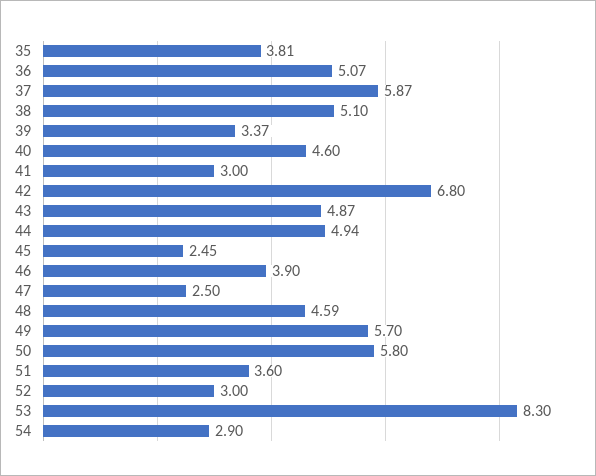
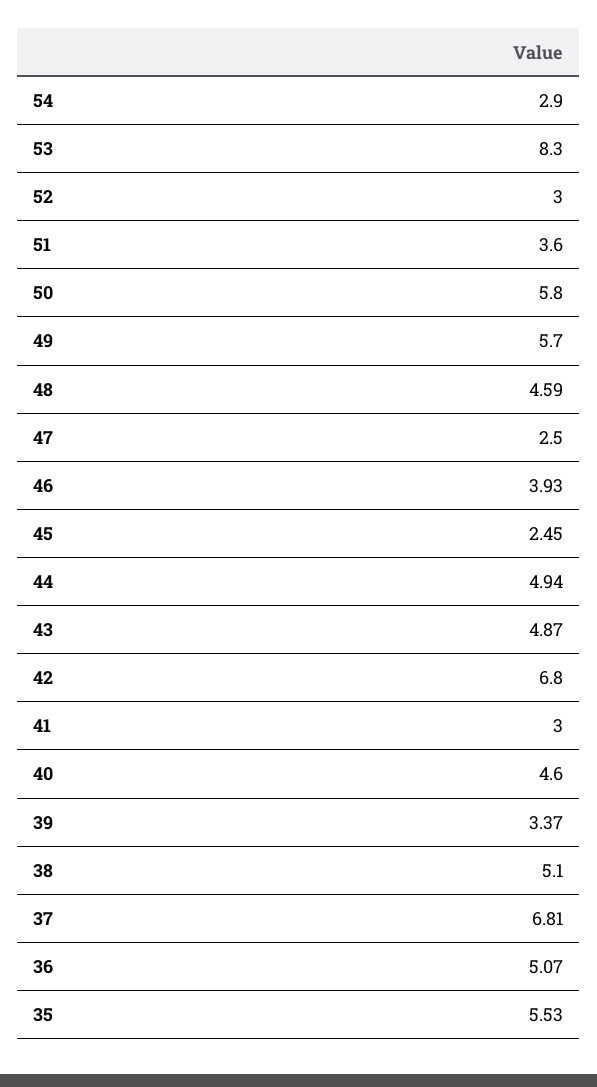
35: 3.81 -> 5.53
37: 5.87 -> 6.81
46: 3.9 -> 3.93

